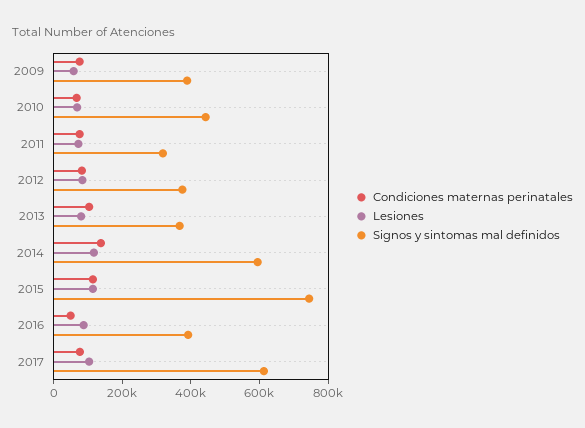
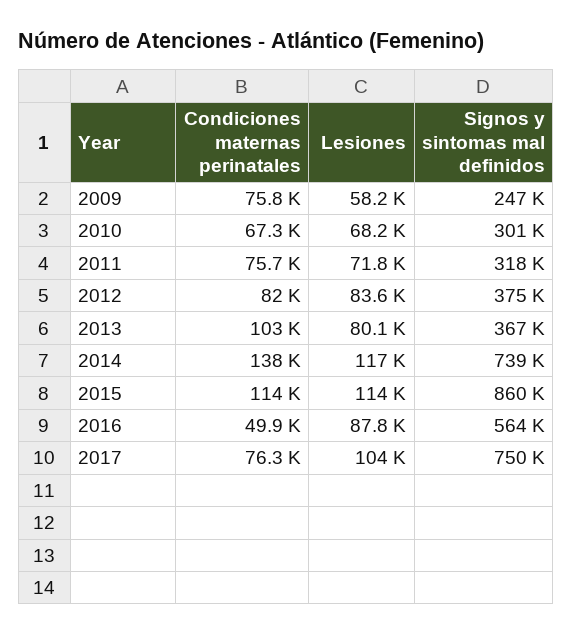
Signos y sintomas mal definidos, 2009: 400000 -> 247000
Signos y sintomas mal definidos, 2010: 450000 -> 301000
Signos y sintomas mal definidos, 2014: 600000 -> 739000
Signos y sintomas mal definidos, 2015: 750000 -> 860000
Signos y sintomas mal definidos, 2016: 400000 -> 564000
Signos y sintomas mal definidos, 2017: 600000 -> 750000

